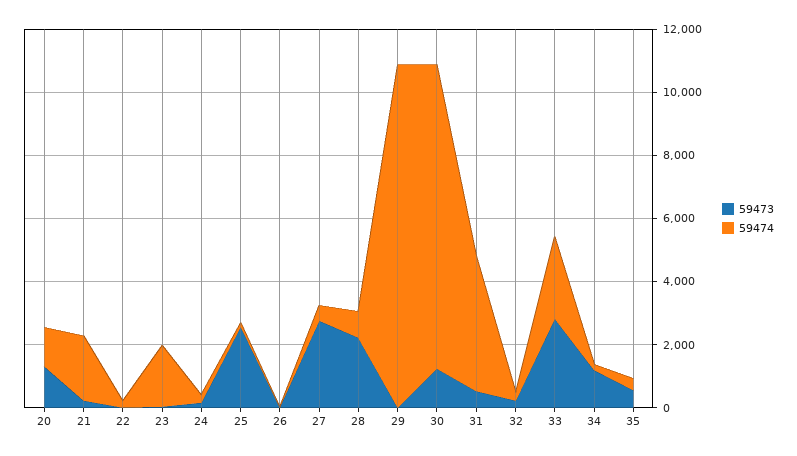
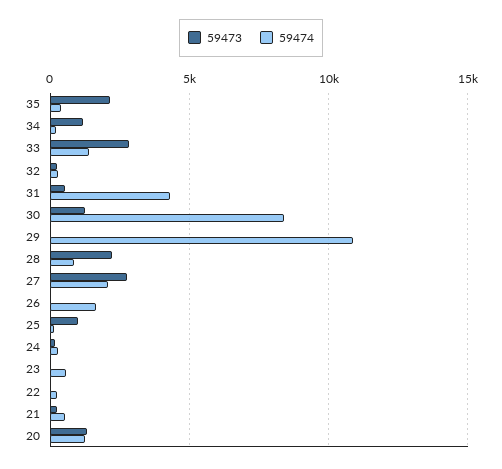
59474, 21: 2000 -> 500
59474, 23: 2000 -> 500
59473, 25: 2500 -> 1000
59474, 26: 0 -> 1500
59474, 27: 500 -> 2000
59474, 30: 9500 -> 8500
59474, 33: 2500 -> 1500
59473, 35: 500 -> 2000

